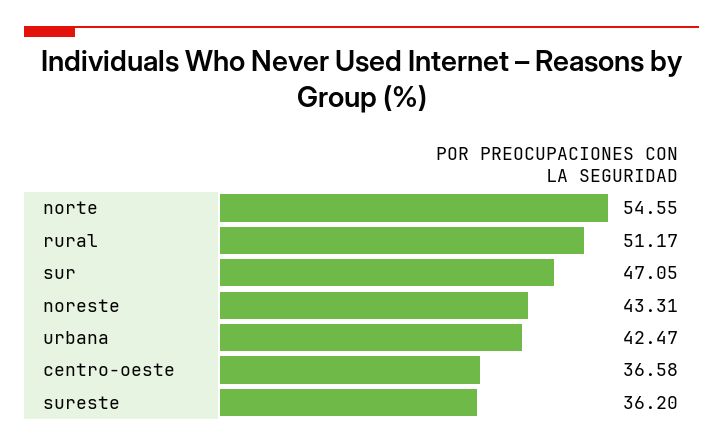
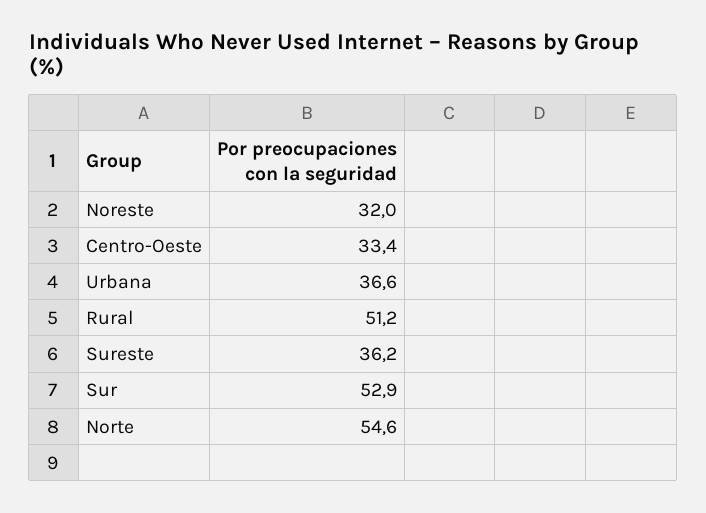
sur: 47.05 -> 52.9
noreste: 43.31 -> 32
urbana: 42.47 -> 36.6
centro-oeste: 36.58 -> 33.4

